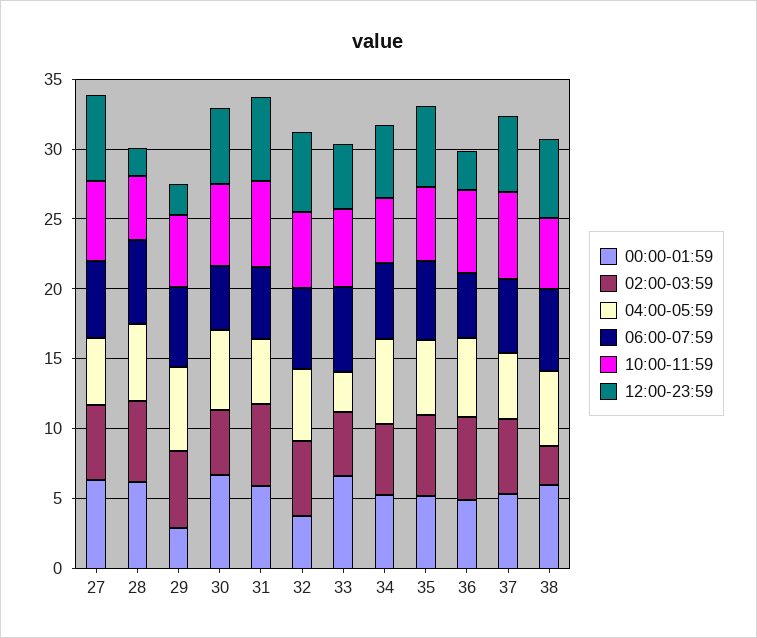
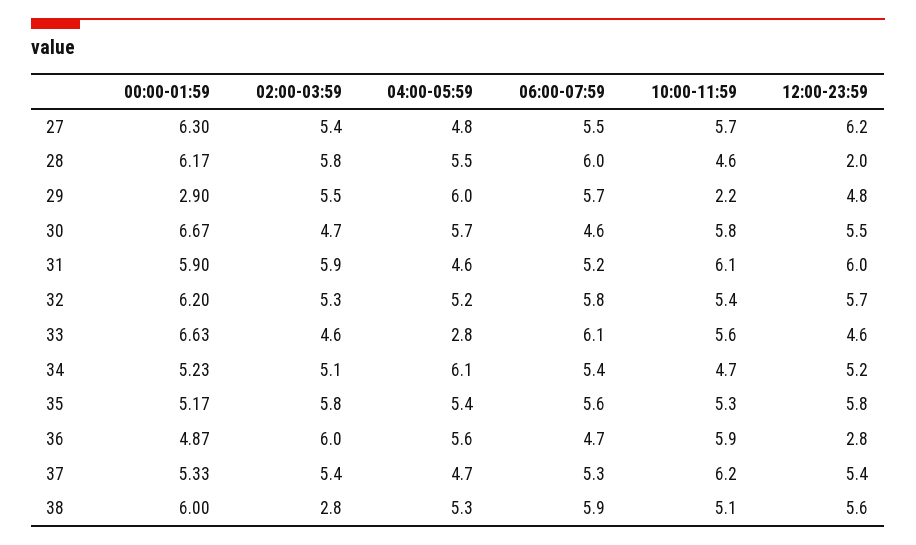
10:00-11:59, 29: 5 -> 2.2
12:00-23:59, 29: 2 -> 4.8
00:00-01:59, 32: 4 -> 6.2

